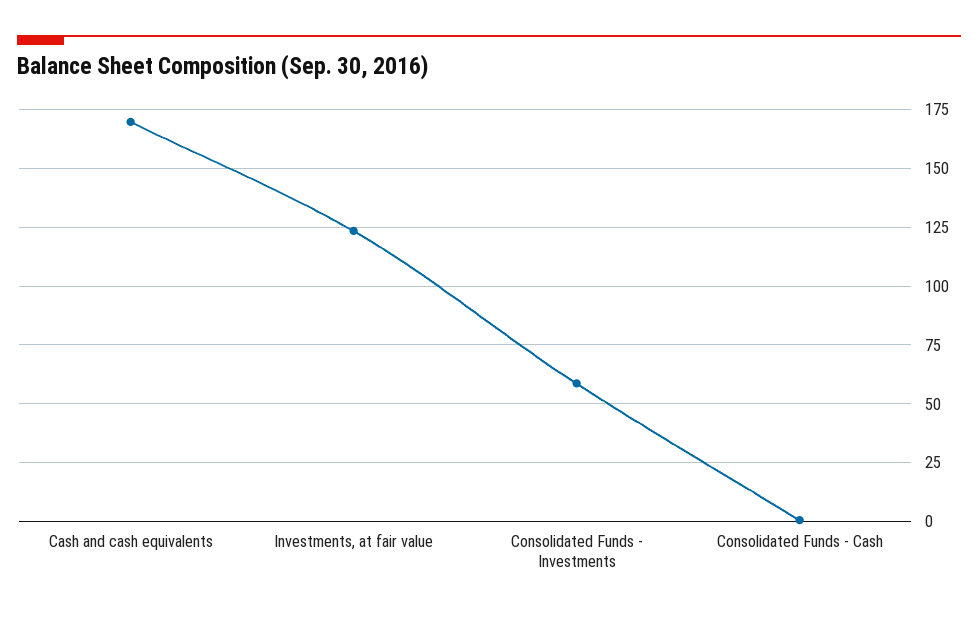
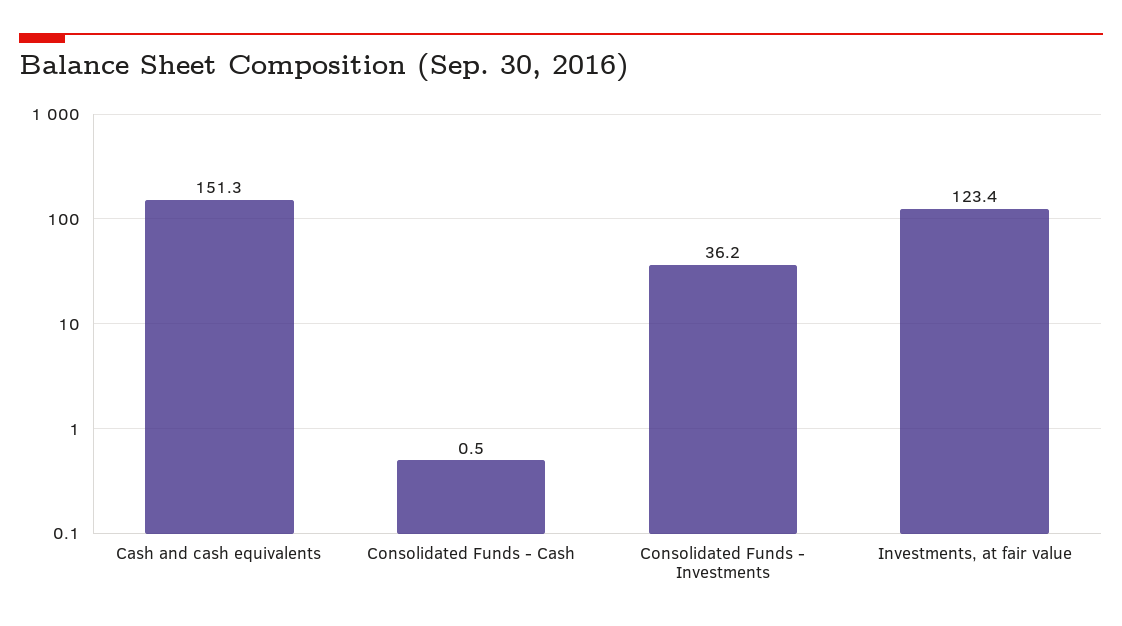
Cash and cash equivalents: 170 -> 151.3
Consolidated Funds - Investments: 60 -> 36.2

